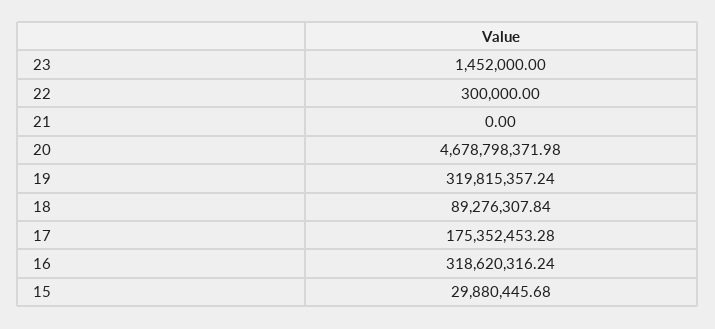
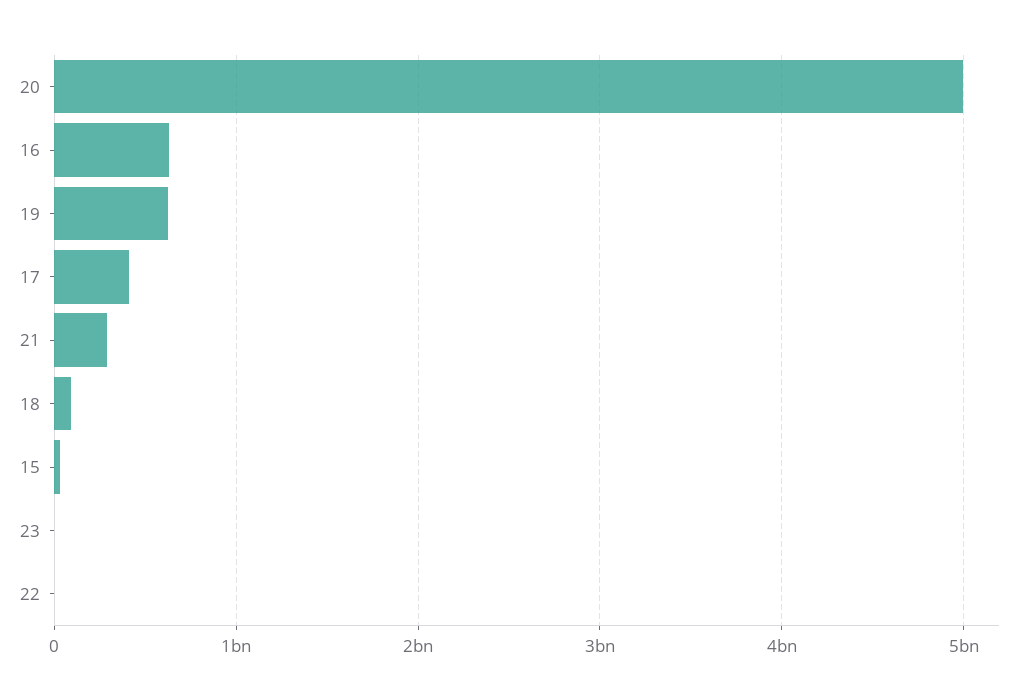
21: 0 -> 300000000
20: 4678798371.98 -> 5000000000
19: 319815357.24 -> 600000000
17: 175352453.28 -> 400000000
16: 318620316.24 -> 600000000

